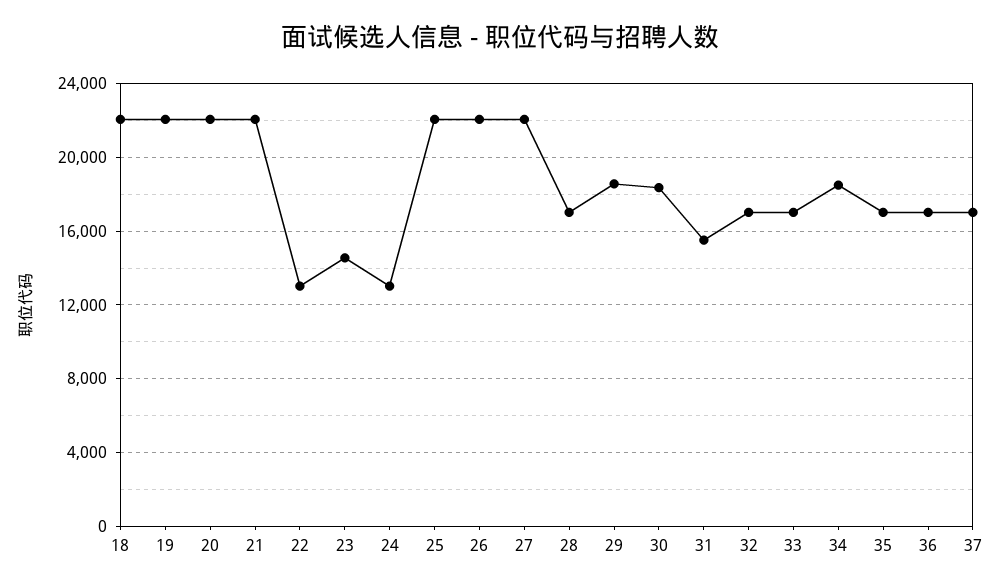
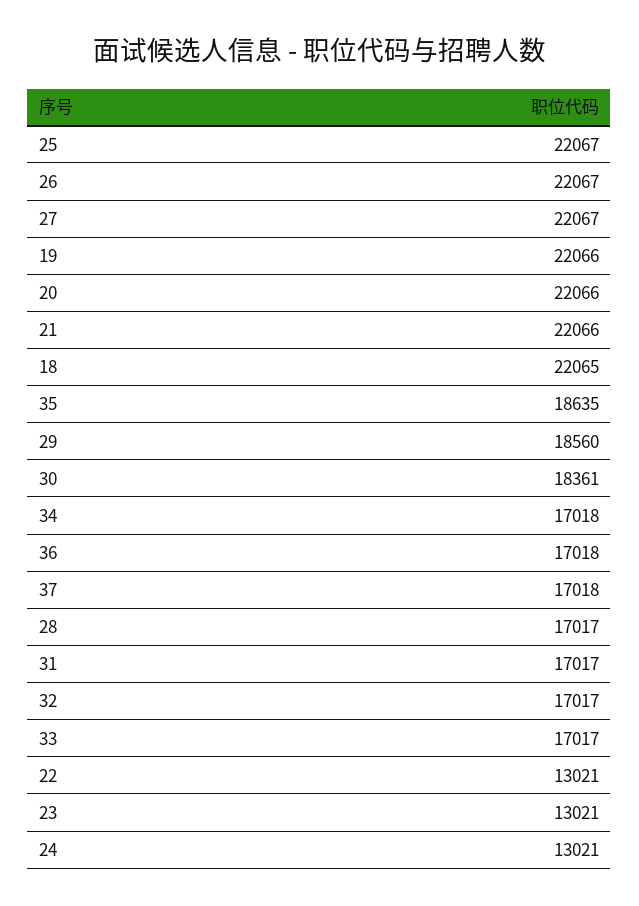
23: 14500 -> 13021
31: 15500 -> 17017
34: 18500 -> 17018
35: 17000 -> 18635

